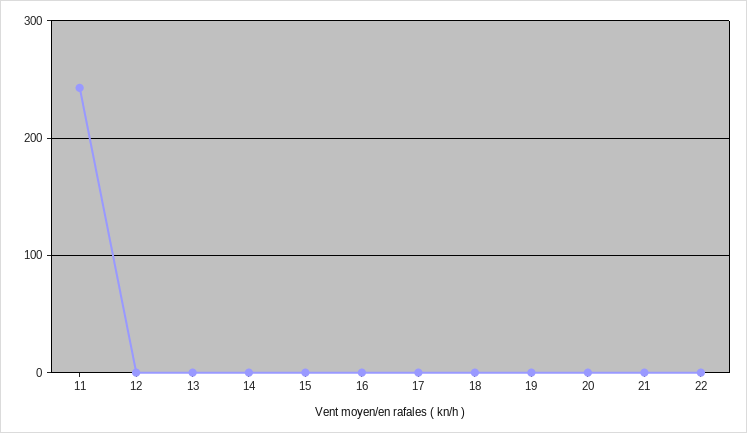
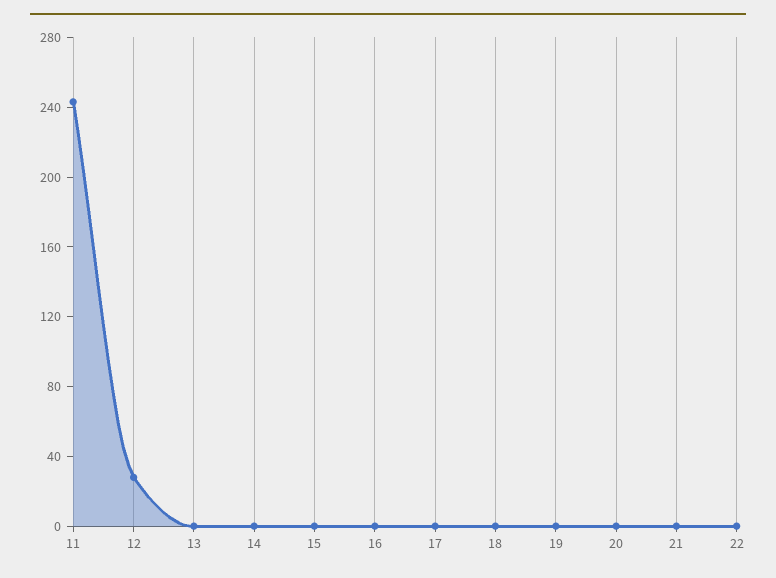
12: 0 -> 30

